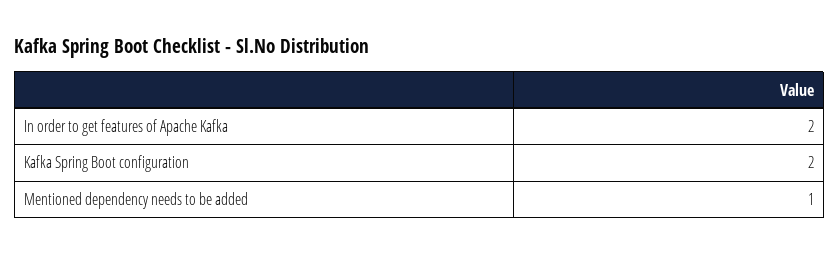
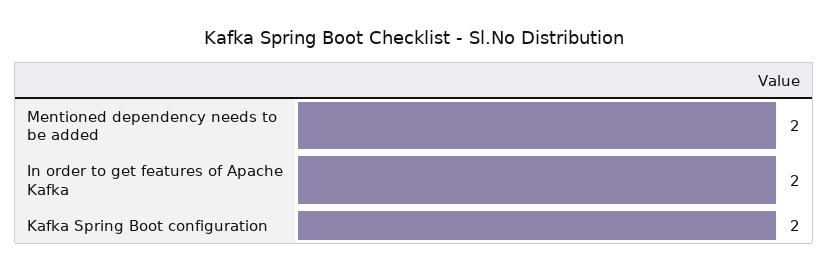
Mentioned dependency needs to be added: 1 -> 2

